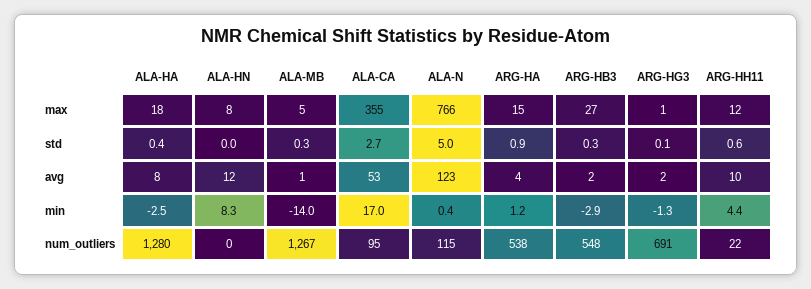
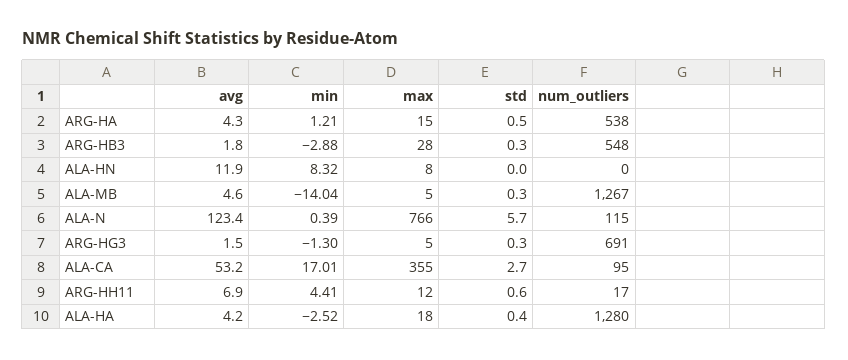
ARG-HB3, max: 27 -> 28
ARG-HG3, max: 1 -> 5
ALA-N, std: 5 -> 5.7
ARG-HA, std: 0.9 -> 0.5
ARG-HG3, std: 0.1 -> 0.3
ALA-HA, avg: 8 -> 4.2
ALA-MB, avg: 1 -> 4.6
ARG-HH11, avg: 10 -> 6.9
ARG-HH11, num_outliers: 22 -> 17

